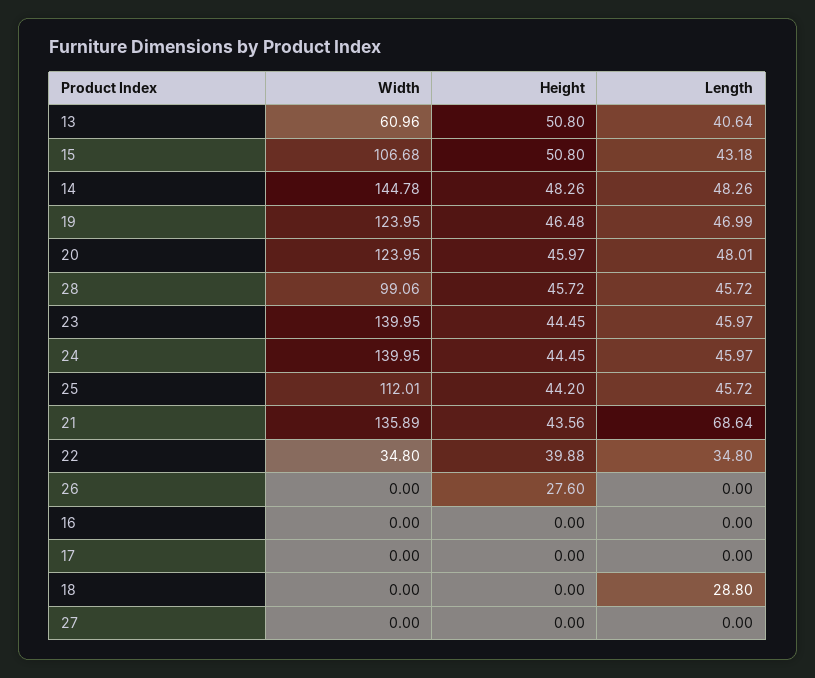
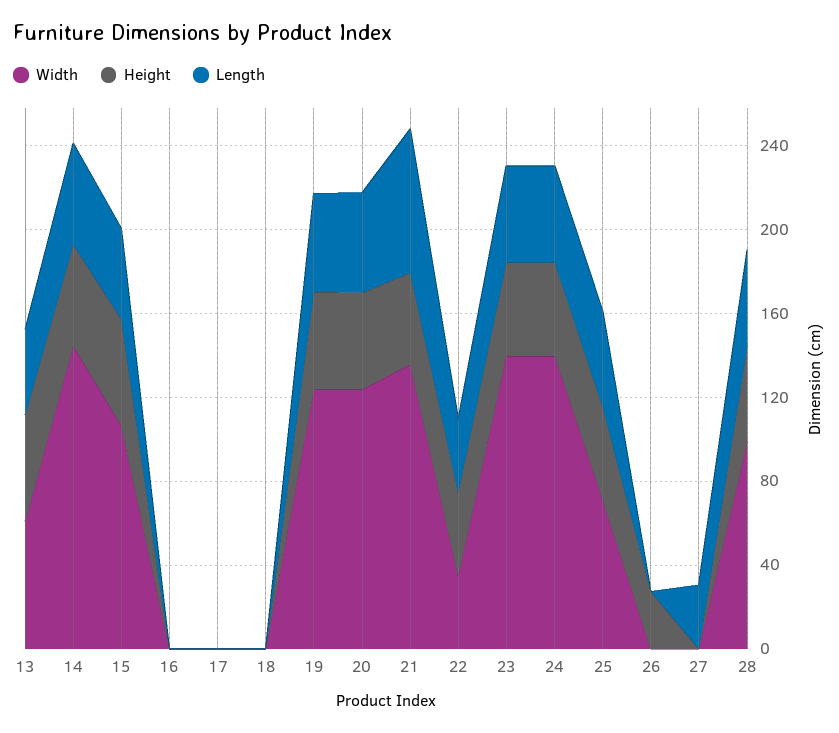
Width, 25: 112.01 -> 70
Length, 18: 28.8 -> 0
Length, 27: 0 -> 30

